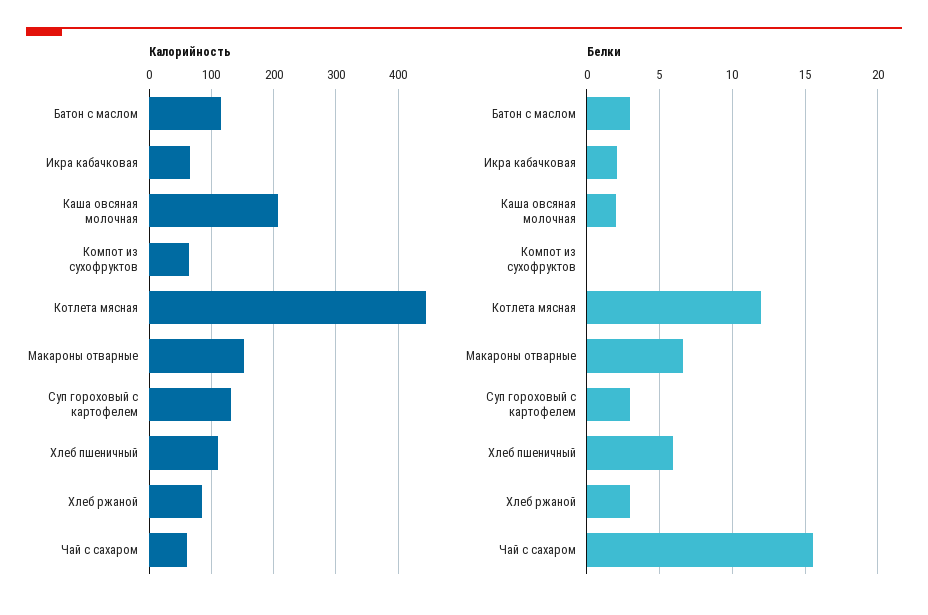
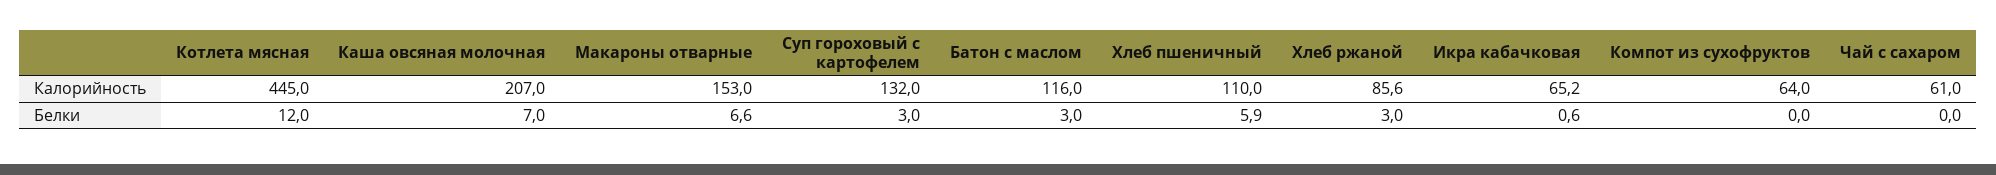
Белки, Икра кабачковая: 2 -> 0.6
Белки, Каша овсяная молочная: 2 -> 7
Белки, Чай с сахаром: 15.5 -> 0

